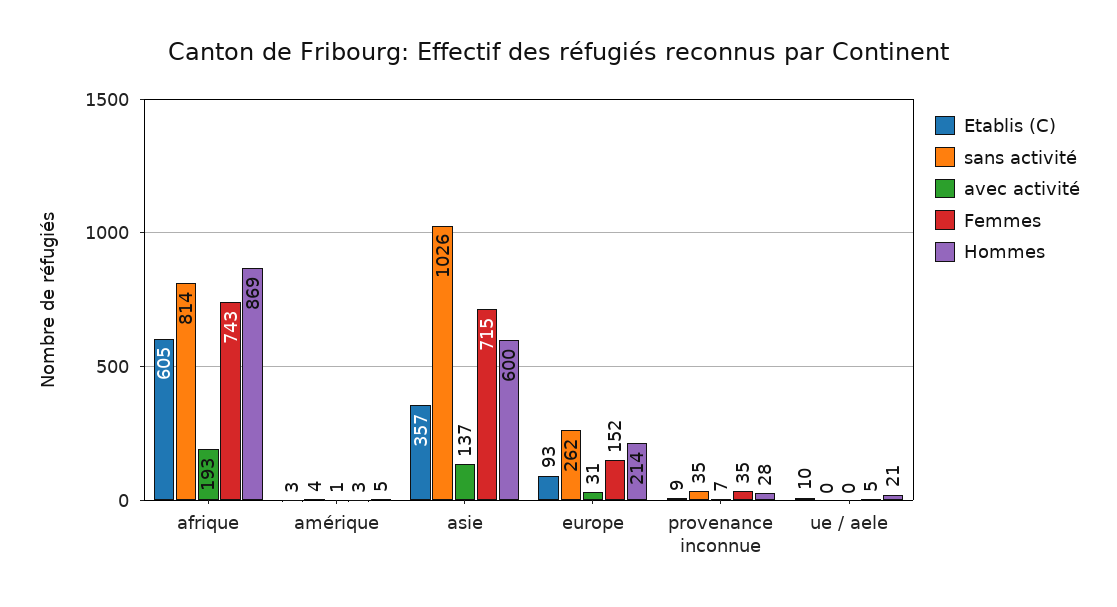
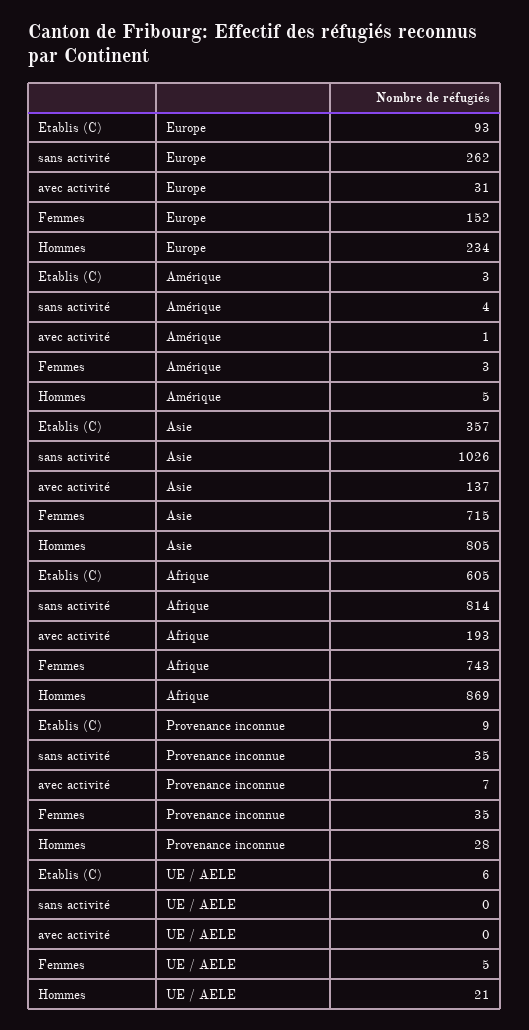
Hommes, asie: 600 -> 805
Hommes, europe: 214 -> 234
Etablis (C), ue / aele: 10 -> 6

